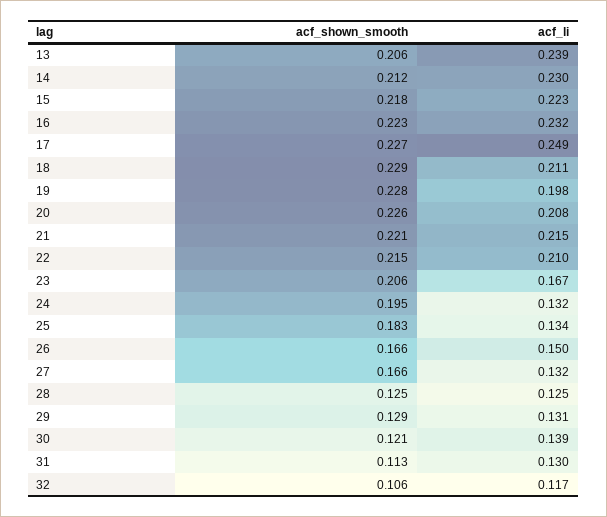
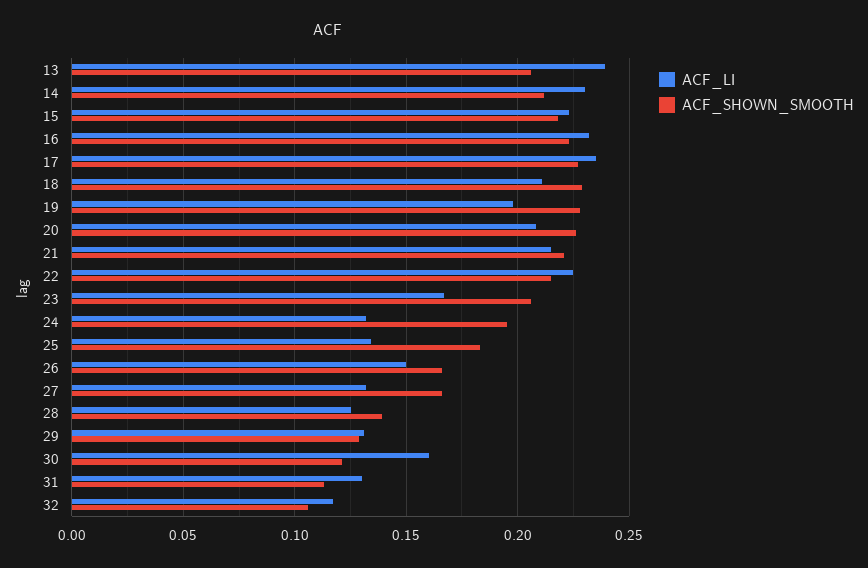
acf_li, 17: 0.249 -> 0.235
acf_li, 22: 0.21 -> 0.225
acf_shown_smooth, 28: 0.125 -> 0.14
acf_li, 30: 0.139 -> 0.16

